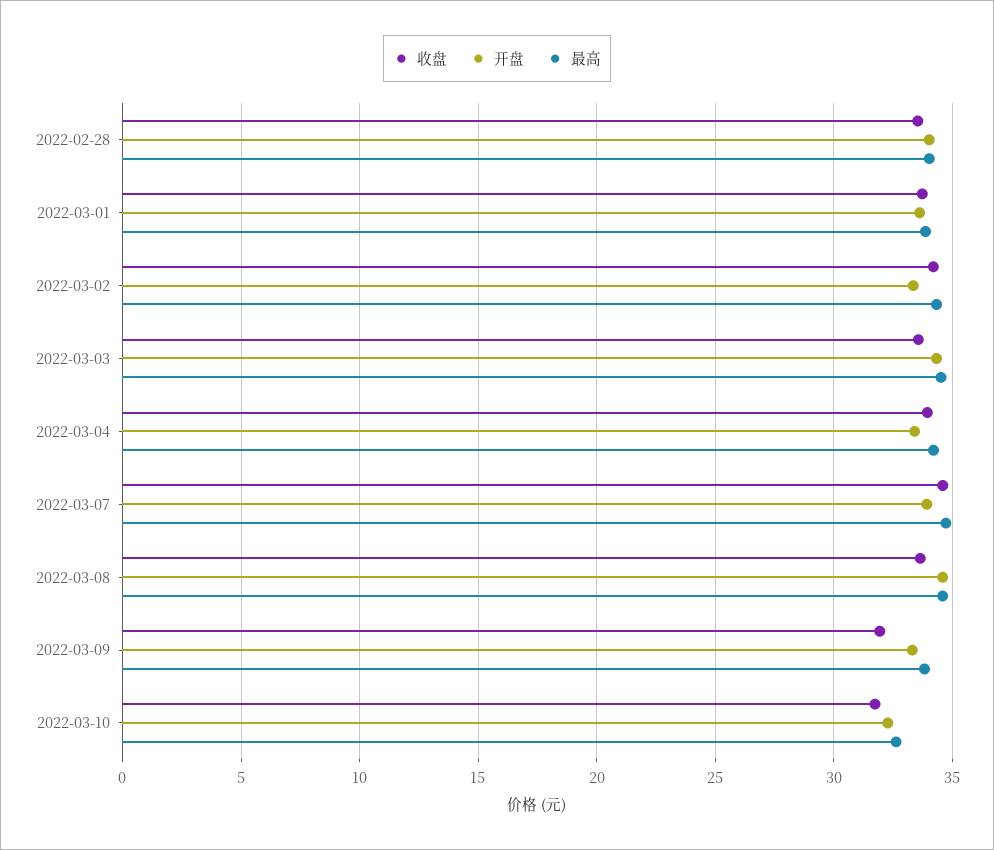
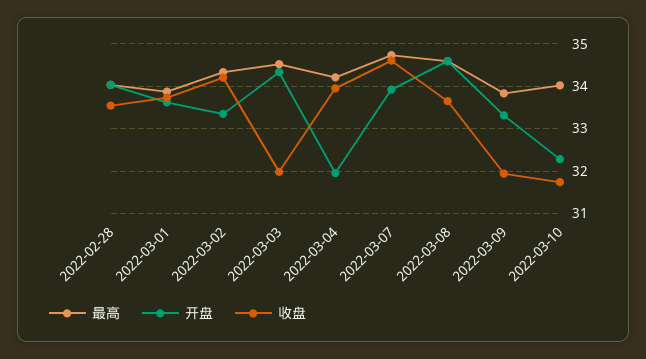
收盘, 2022-03-03: 33.5 -> 32
开盘, 2022-03-04: 33.5 -> 32
最高, 2022-03-10: 32.5 -> 34

